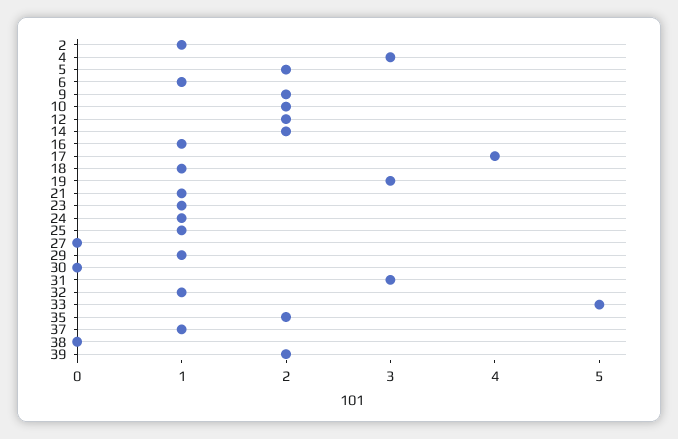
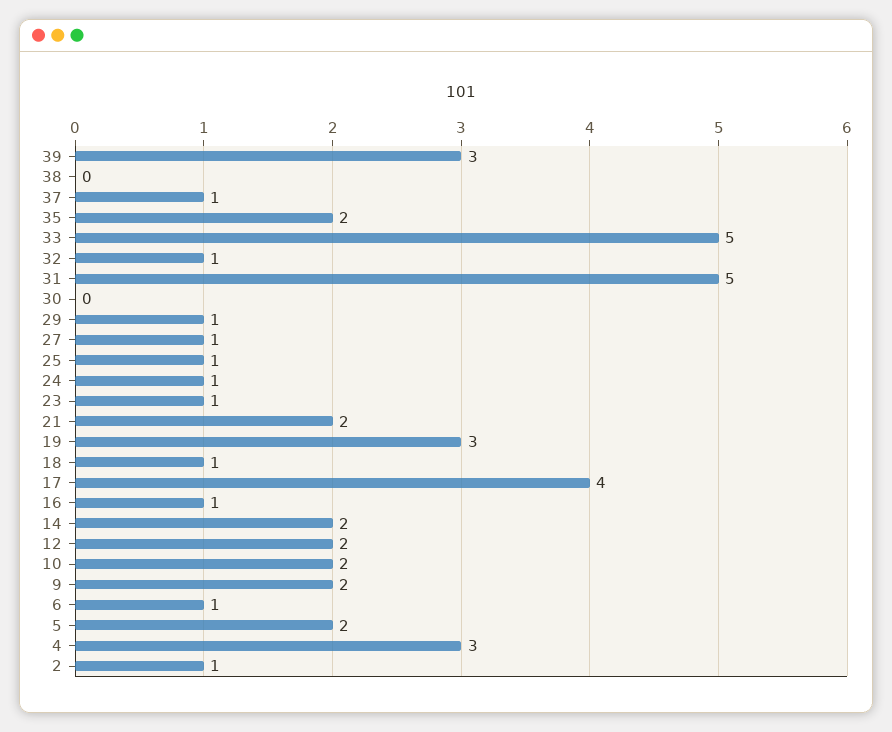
21: 1 -> 2
27: 0 -> 1
31: 3 -> 5
39: 2 -> 3

